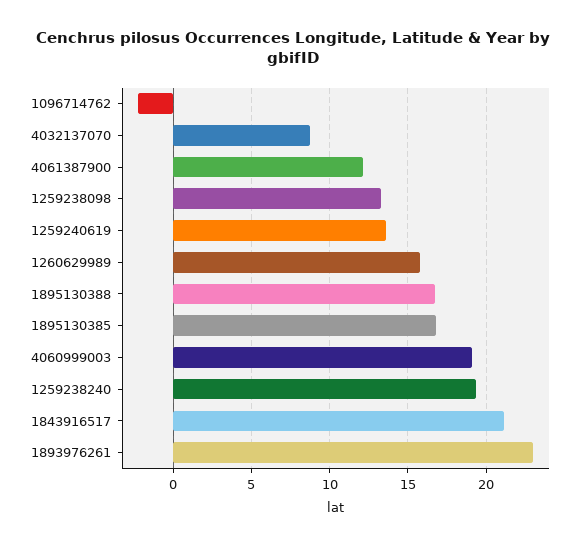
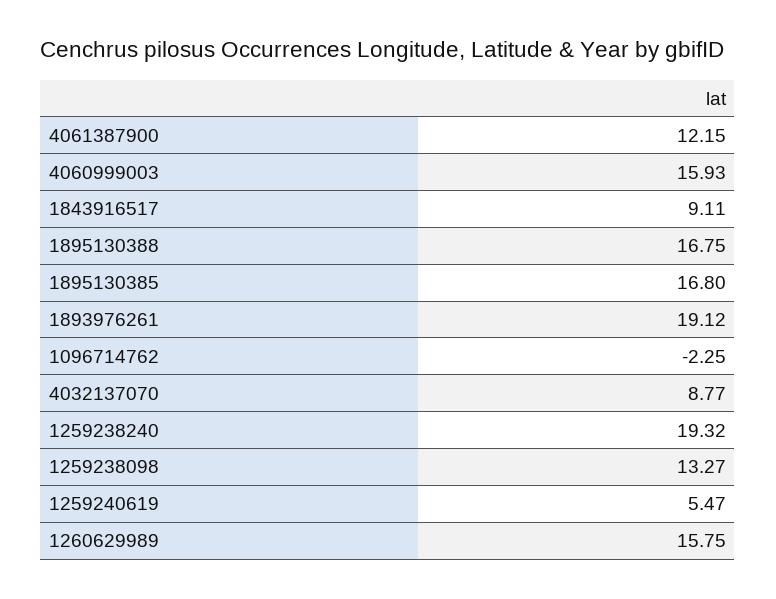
1259240619: 13.5 -> 5.47
4060999003: 19 -> 15.93
1843916517: 21 -> 9.11
1893976261: 23 -> 19.12

